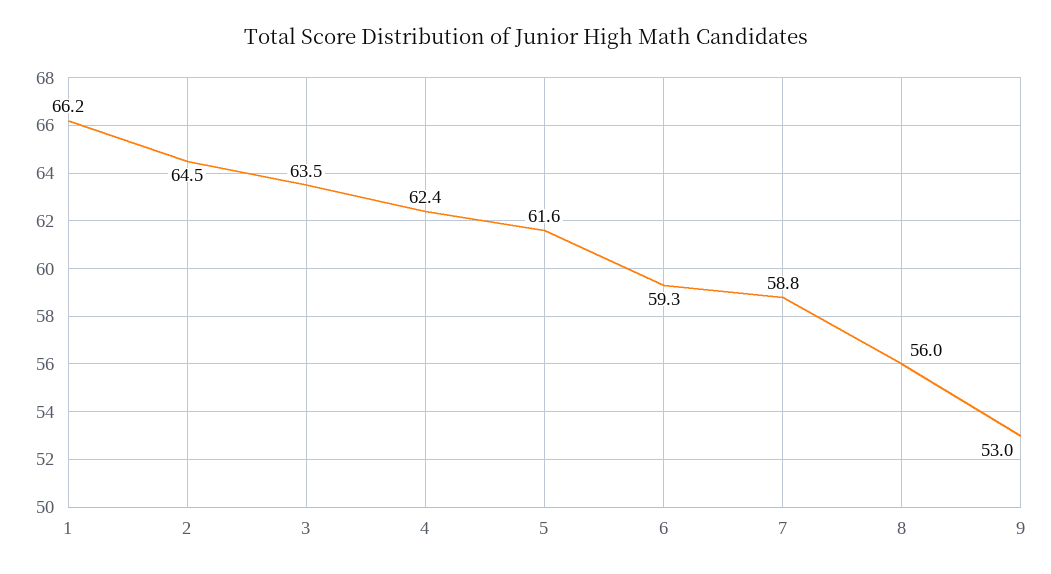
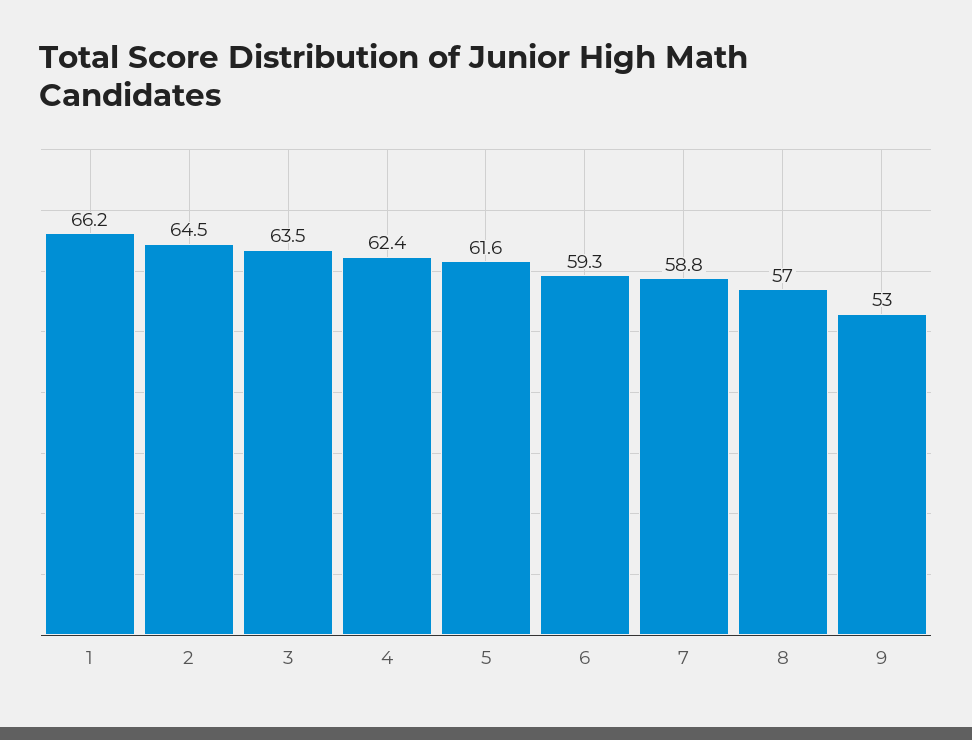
8: 56 -> 57

